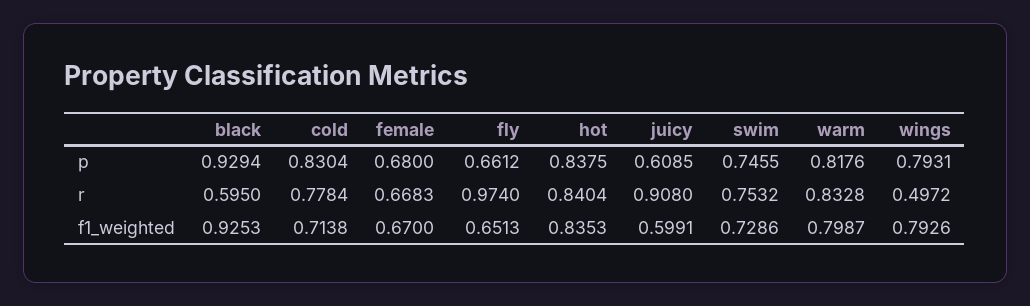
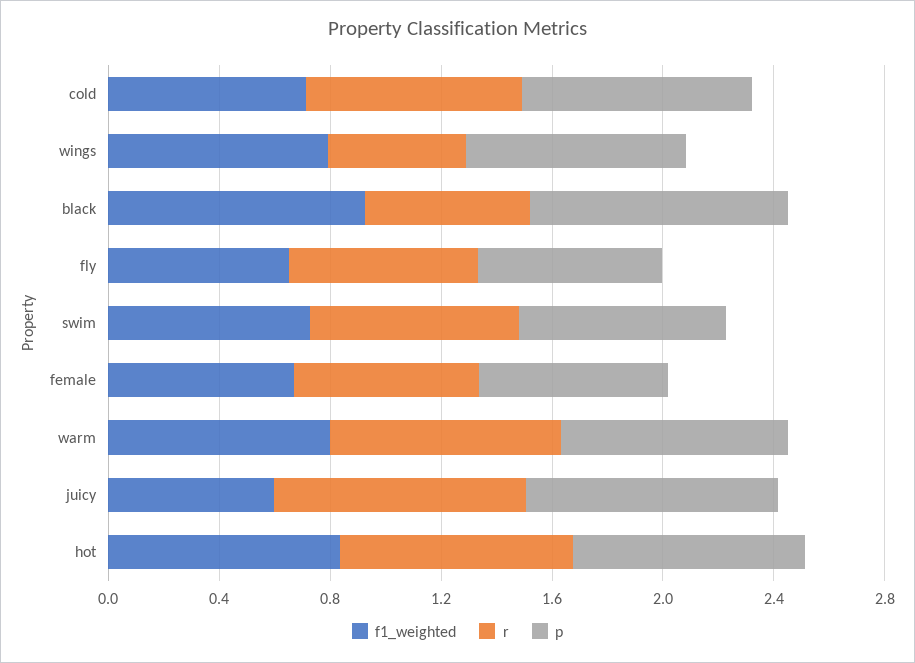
p, juicy: 0.6085 -> 0.9
r, fly: 0.974 -> 0.7

